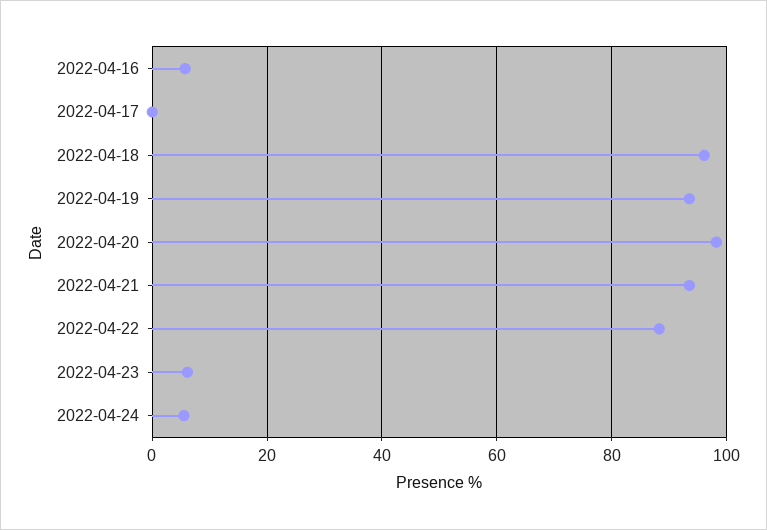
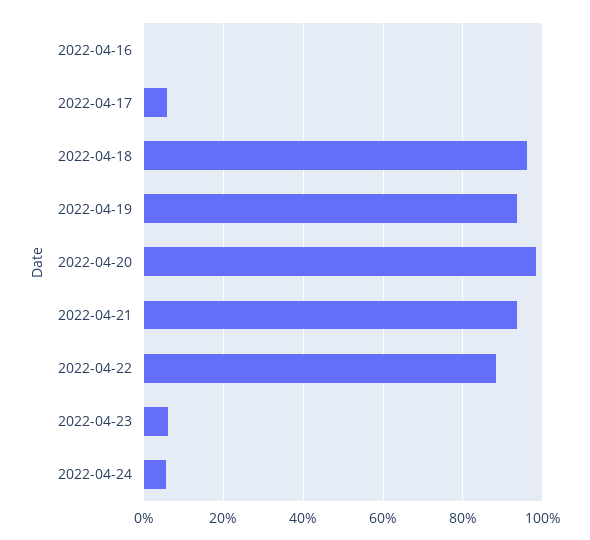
2022-04-16: 6 -> 0
2022-04-17: 0 -> 6

